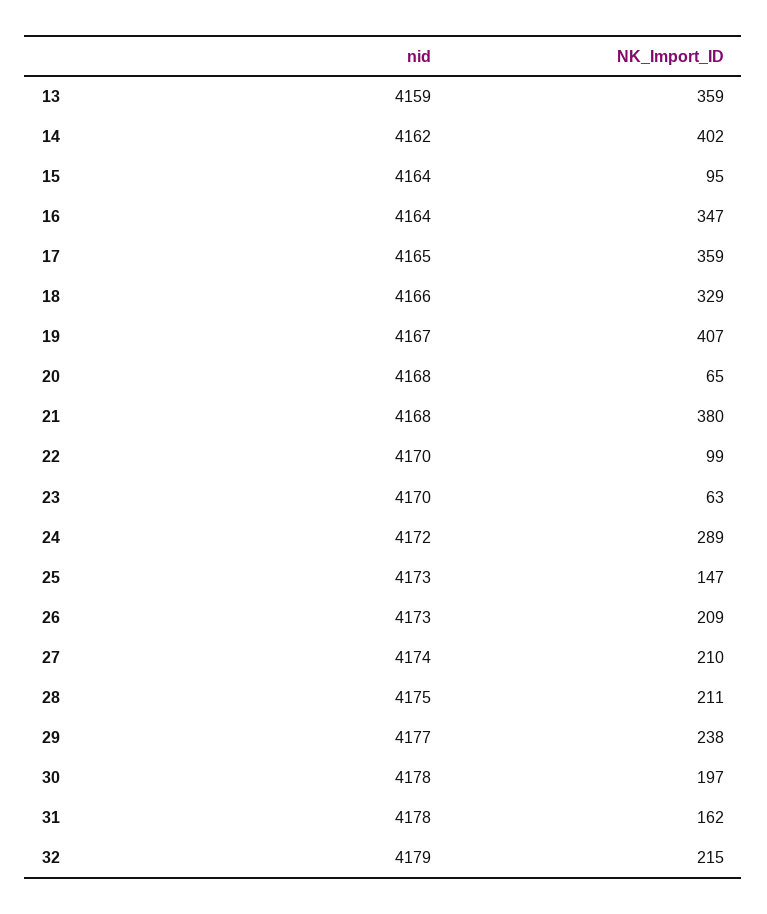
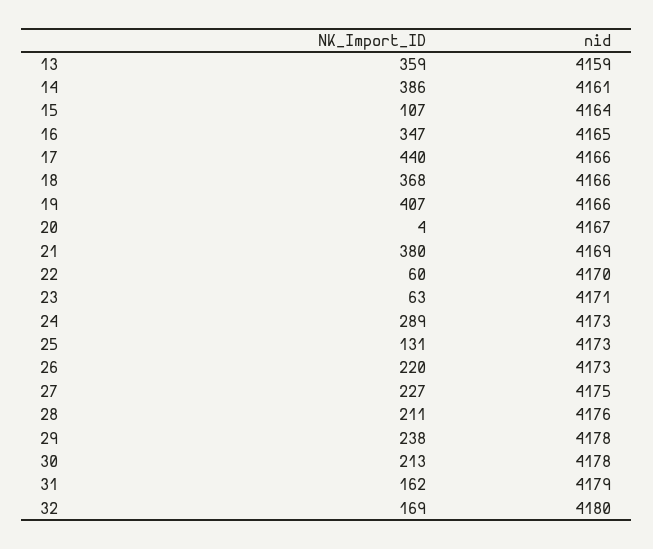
nid, 14: 4162 -> 4161
NK_Import_ID, 14: 402 -> 386
NK_Import_ID, 15: 95 -> 107
nid, 16: 4164 -> 4165
nid, 17: 4165 -> 4166
NK_Import_ID, 17: 359 -> 440
NK_Import_ID, 18: 329 -> 368
nid, 19: 4167 -> 4166
nid, 20: 4168 -> 4167
NK_Import_ID, 20: 65 -> 4
nid, 21: 4168 -> 4169
NK_Import_ID, 22: 99 -> 60
nid, 23: 4170 -> 4171
nid, 24: 4172 -> 4173
NK_Import_ID, 25: 147 -> 131
NK_Import_ID, 26: 209 -> 220
nid, 27: 4174 -> 4175
NK_Import_ID, 27: 210 -> 227
nid, 28: 4175 -> 4176
nid, 29: 4177 -> 4178
NK_Import_ID, 30: 197 -> 213
nid, 31: 4178 -> 4179
nid, 32: 4179 -> 4180
NK_Import_ID, 32: 215 -> 169

